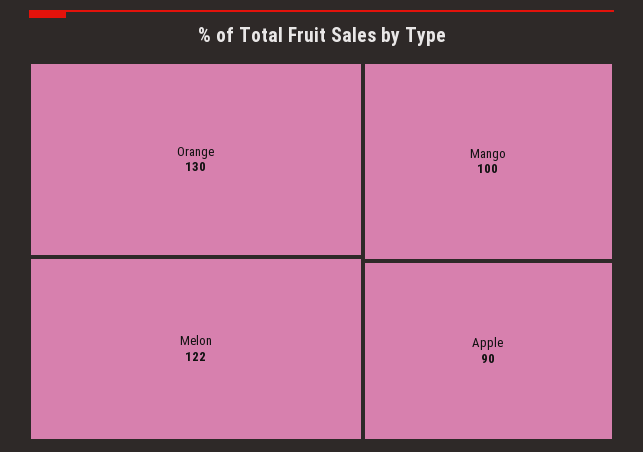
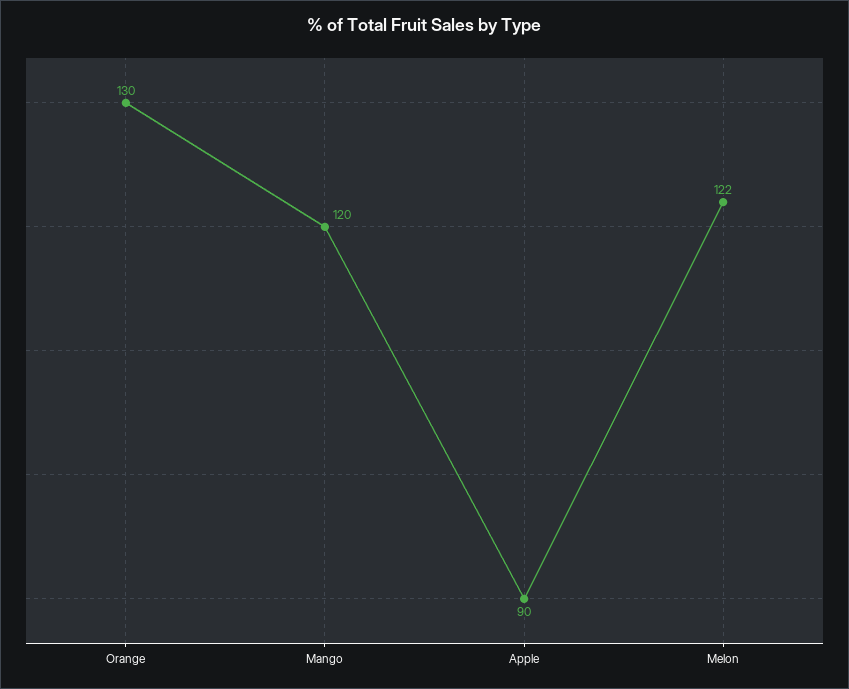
Mango: 100 -> 120

